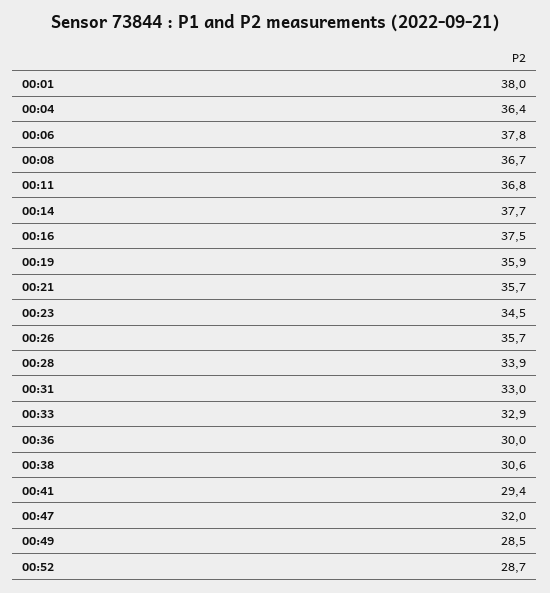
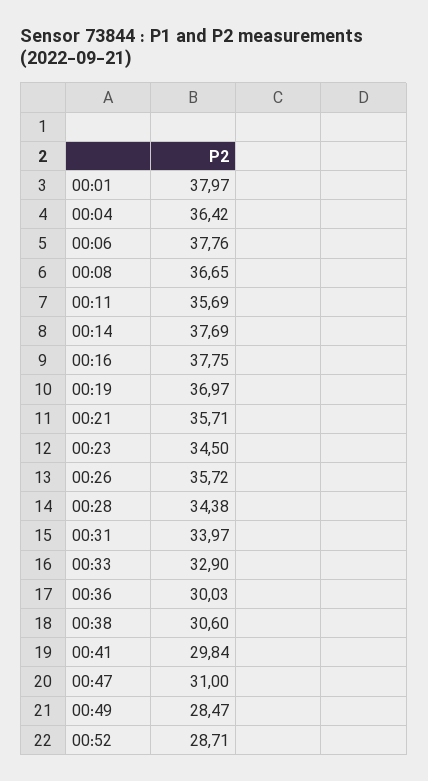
00:11: 36.8 -> 35.69
00:16: 37.5 -> 37.75
00:19: 35.9 -> 36.97
00:28: 33.9 -> 34.38
00:31: 33 -> 33.97
00:41: 29.4 -> 29.84
00:47: 32 -> 31

